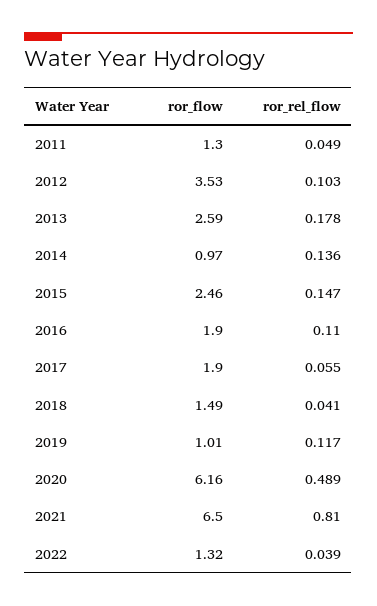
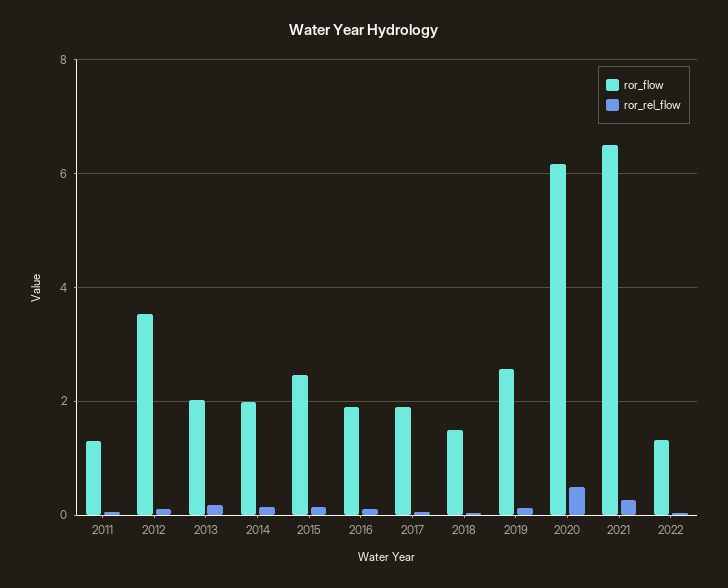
ror_flow, 2013: 2.59 -> 2
ror_flow, 2014: 0.97 -> 2
ror_flow, 2019: 1.01 -> 2.6
ror_rel_flow, 2021: 0.81 -> 0.2

